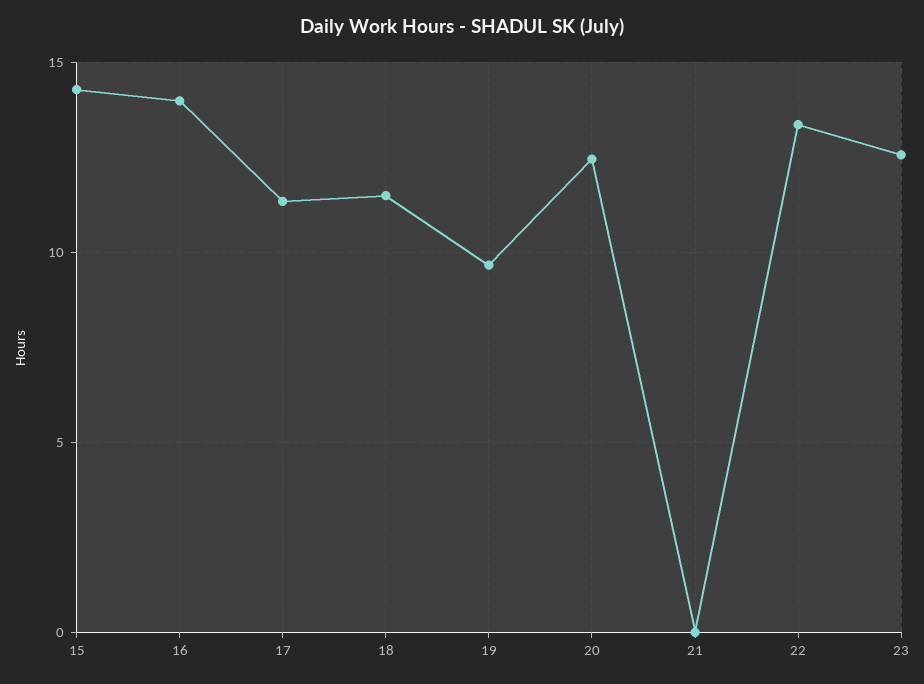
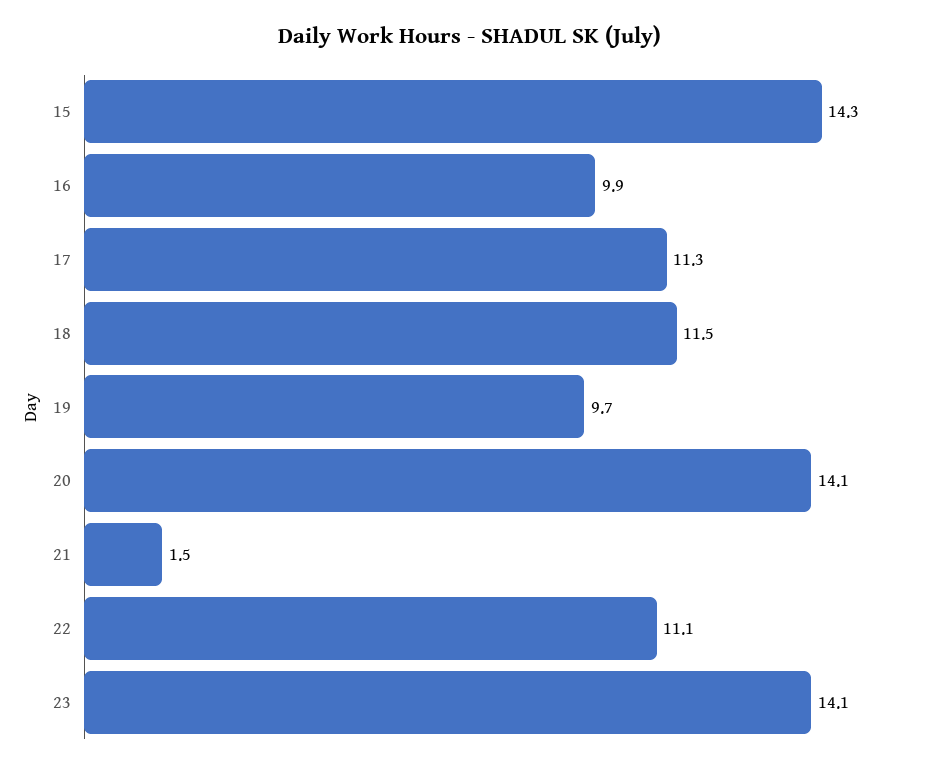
16: 14 -> 9.9
20: 12.5 -> 14.1
21: 0 -> 1.5
22: 13.5 -> 11.1
23: 12.5 -> 14.1

